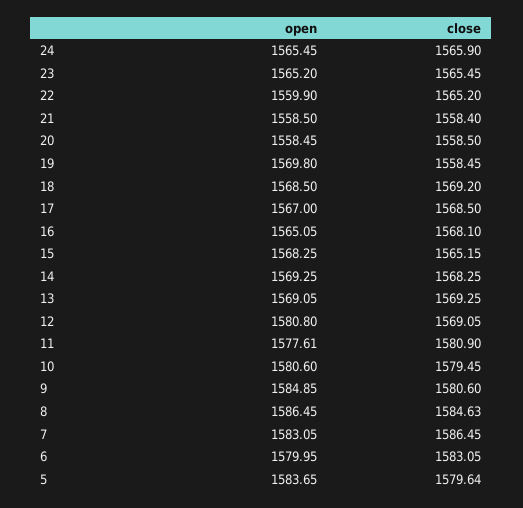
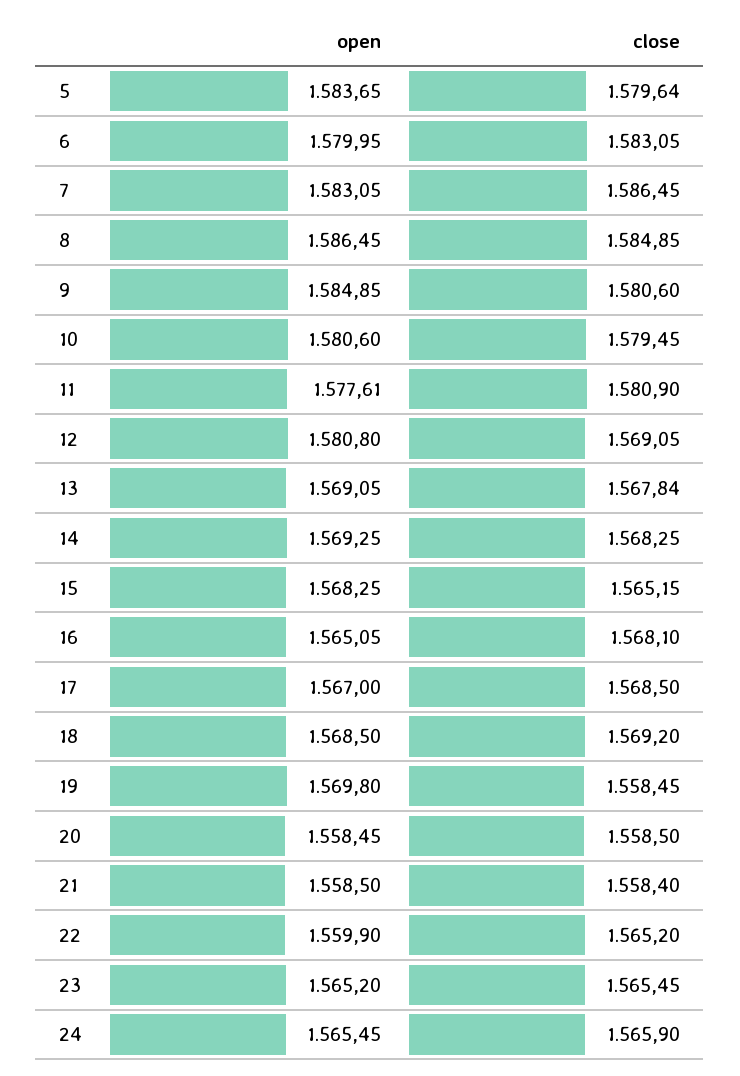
close, 13: 1569.25 -> 1567.84
close, 8: 1584.63 -> 1584.85

